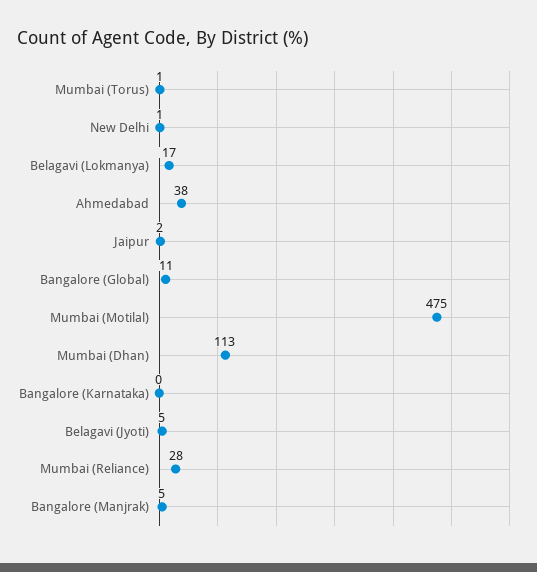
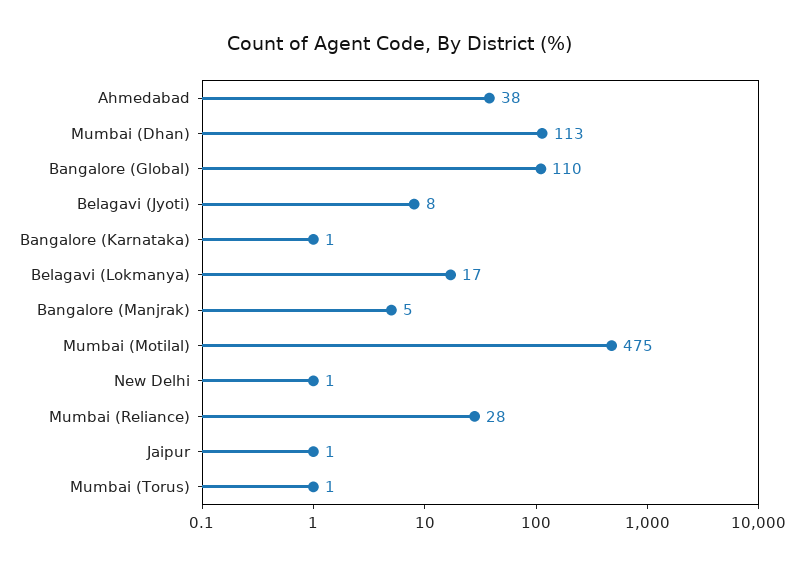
Jaipur: 2 -> 1
Bangalore (Global): 11 -> 110
Bangalore (Karnataka): 0 -> 1
Belagavi (Jyoti): 5 -> 8

